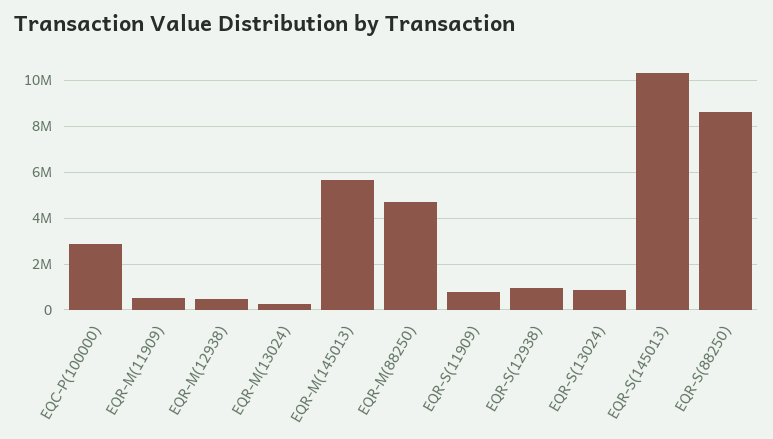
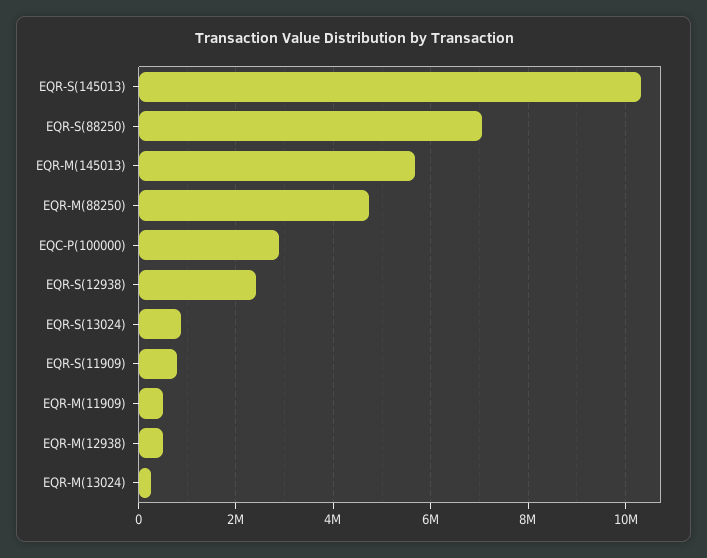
EQR-S(12938): 1000000 -> 2400000
EQR-S(88250): 8500000 -> 7000000

